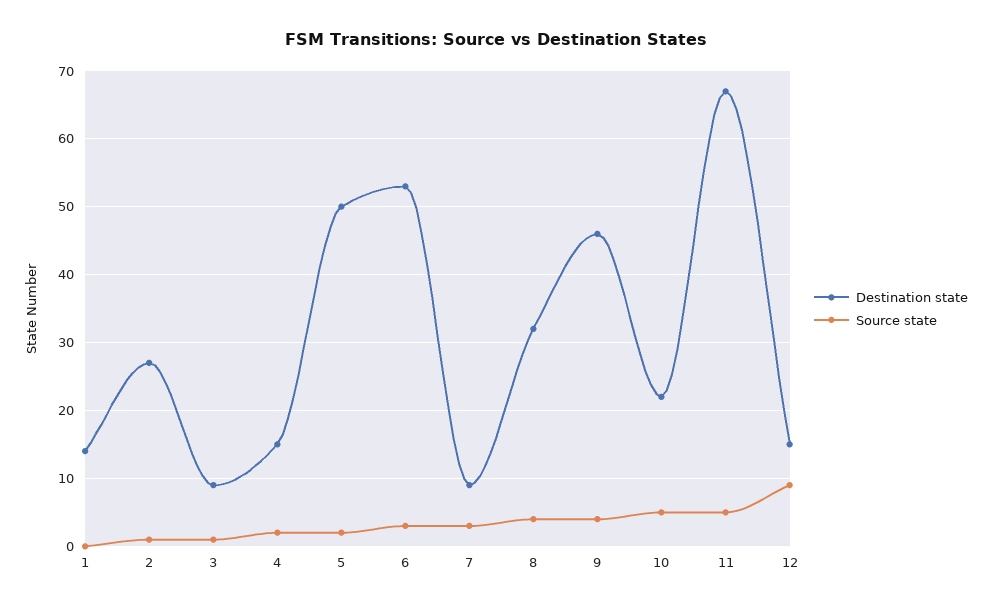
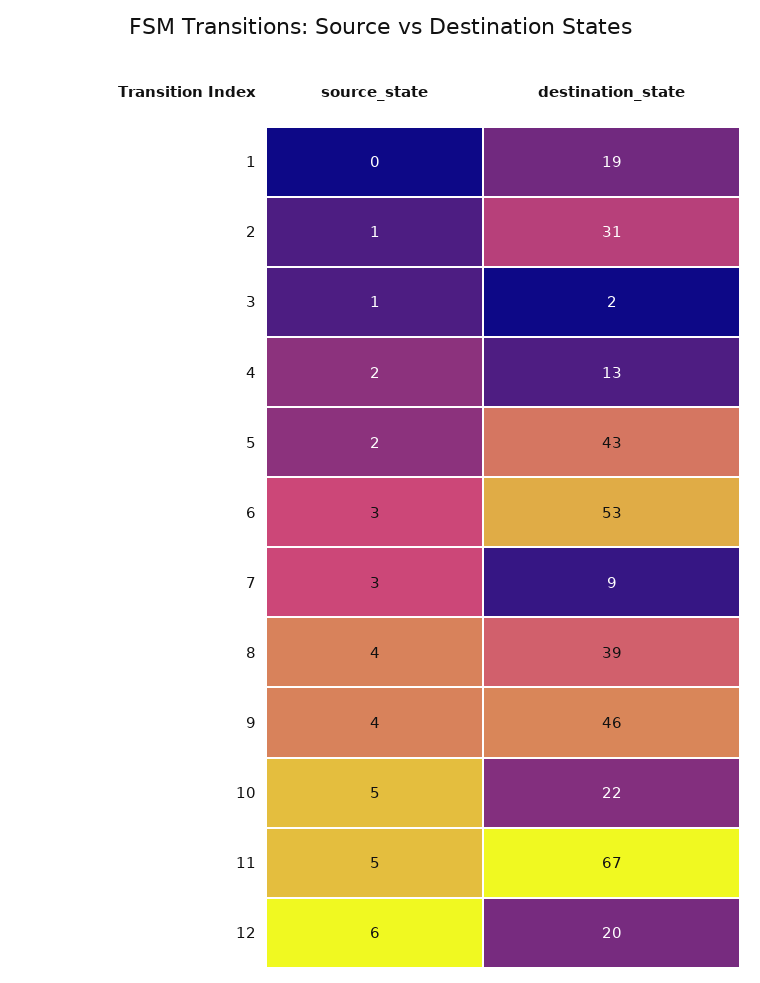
Destination state, 1: 14 -> 19
Destination state, 2: 27 -> 31
Destination state, 3: 9 -> 2
Destination state, 4: 15 -> 13
Destination state, 5: 50 -> 43
Destination state, 8: 32 -> 39
Destination state, 12: 15 -> 20
Source state, 12: 9 -> 6

